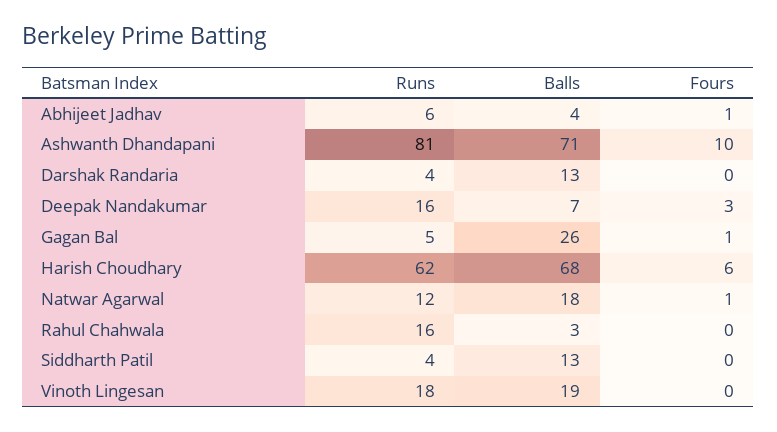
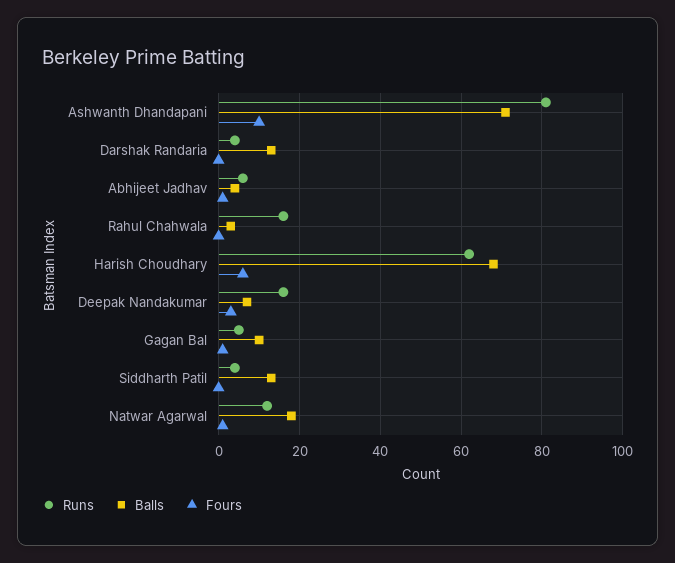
Balls, Gagan Bal: 26 -> 10
Runs, Vinoth Lingesan: 18 -> none
Balls, Vinoth Lingesan: 19 -> none
Fours, Vinoth Lingesan: 0 -> none

